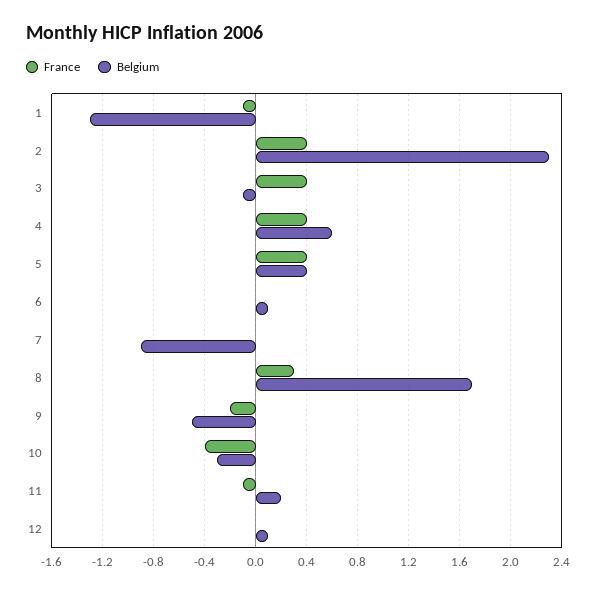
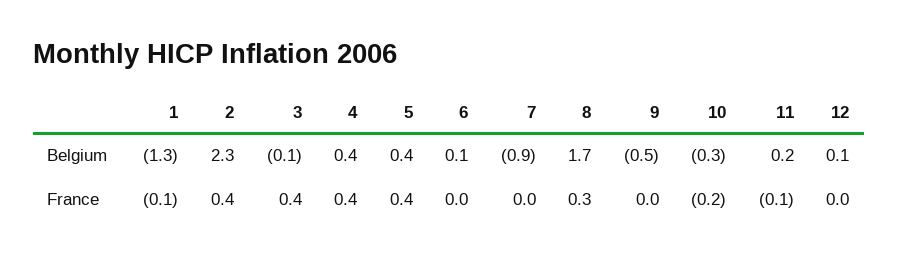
Belgium, 4: 0.6 -> 0.4
France, 9: -0.2 -> 0
France, 10: -0.4 -> -0.2

